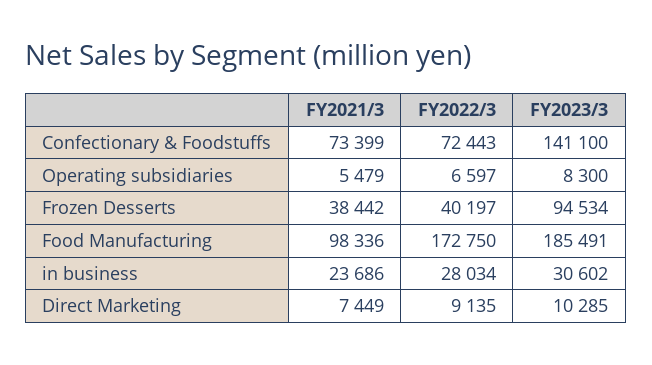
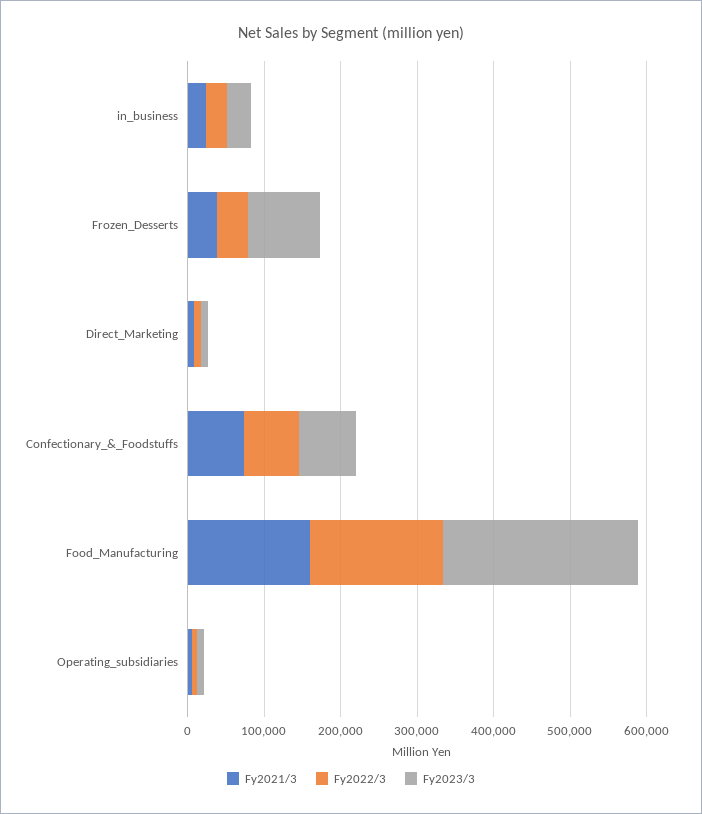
FY2023/3, Confectionary & Foodstuffs: 141100 -> 80000
FY2021/3, Food Manufacturing: 98336 -> 160000
FY2023/3, Food Manufacturing: 185491 -> 260000

